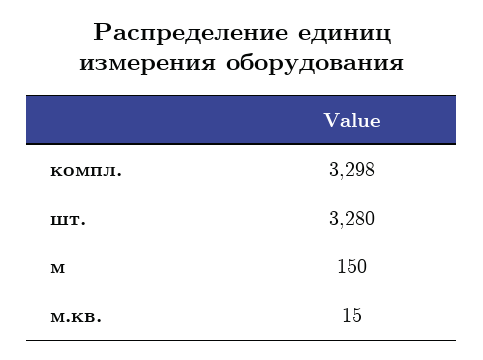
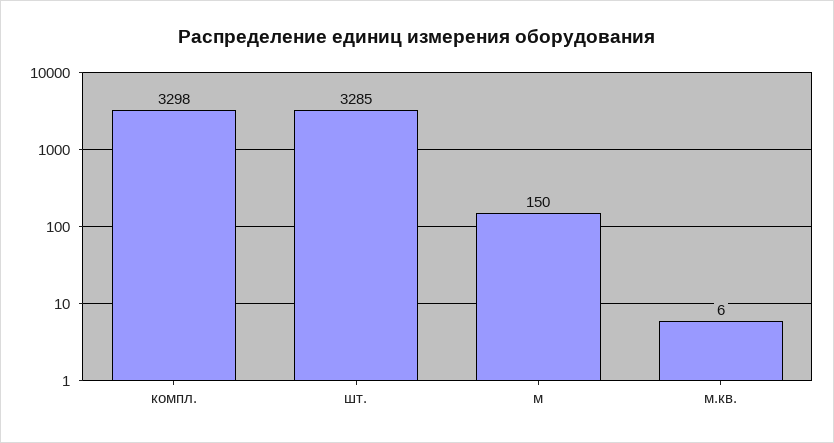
шт.: 3280 -> 3285
м.кв.: 15 -> 6

